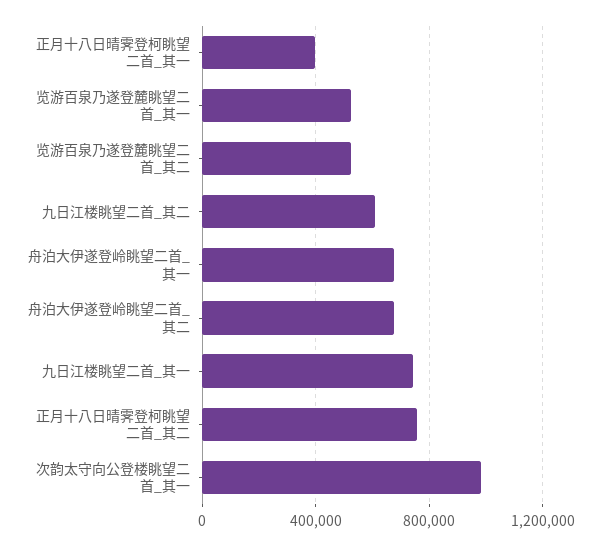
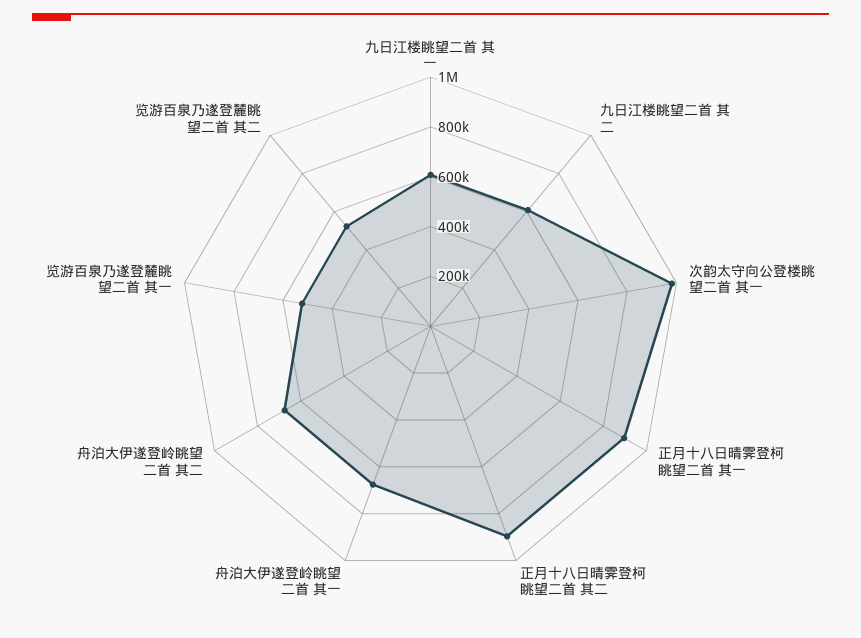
正月十八日晴霁登柯眺望二首_其一: 400000 -> 900000
九日江楼眺望二首_其一: 750000 -> 600000
正月十八日晴霁登柯眺望二首_其二: 750000 -> 900000

